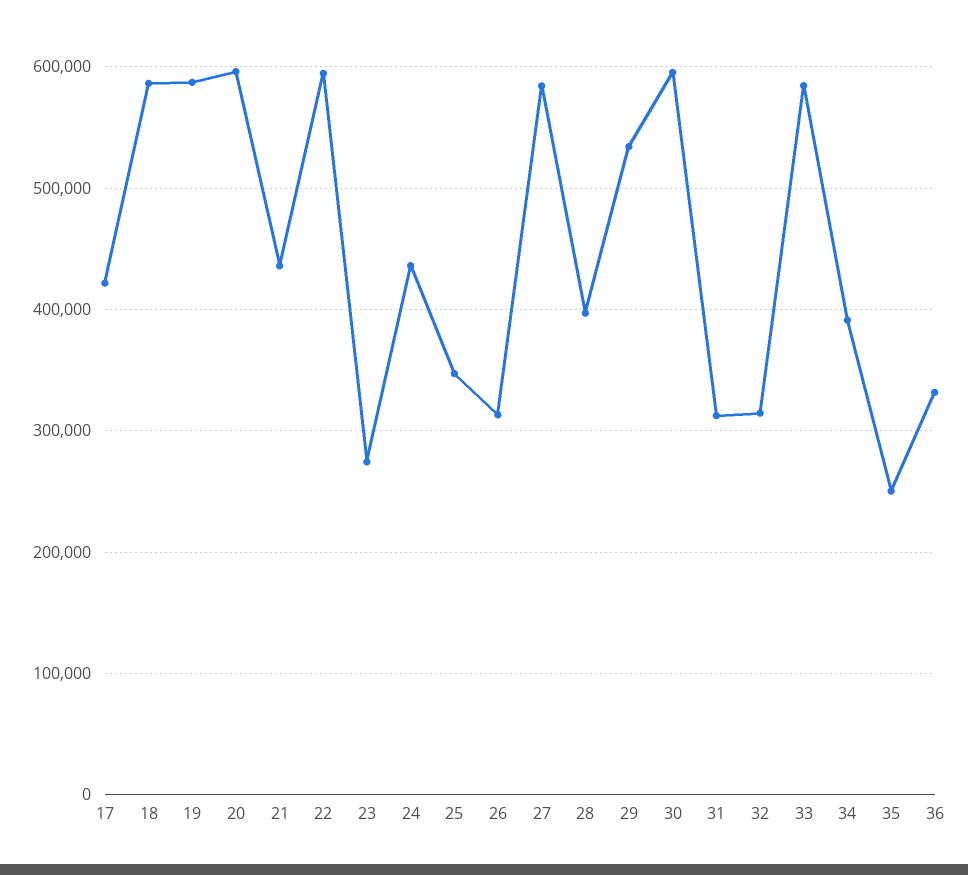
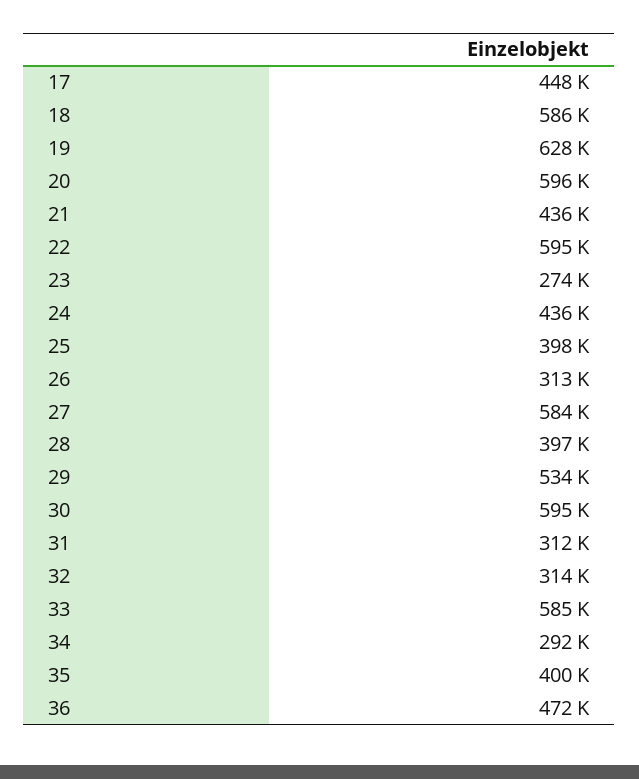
17: 420000 -> 448000
19: 590000 -> 628000
25: 350000 -> 398000
34: 390000 -> 292000
35: 250000 -> 400000
36: 330000 -> 472000

